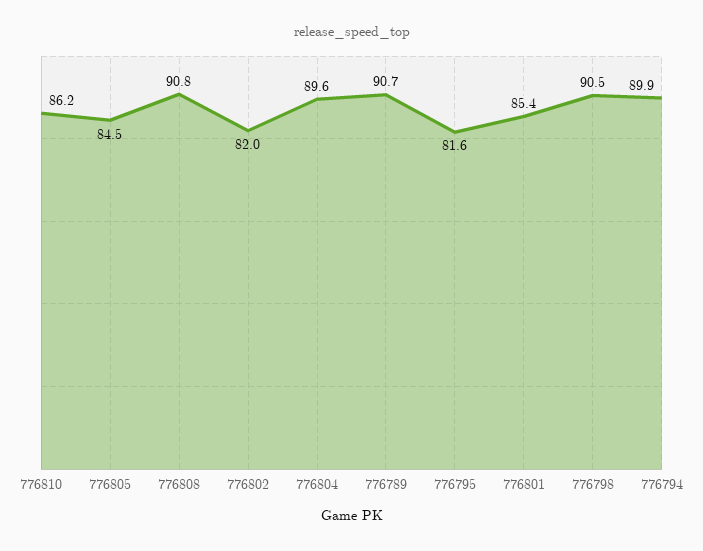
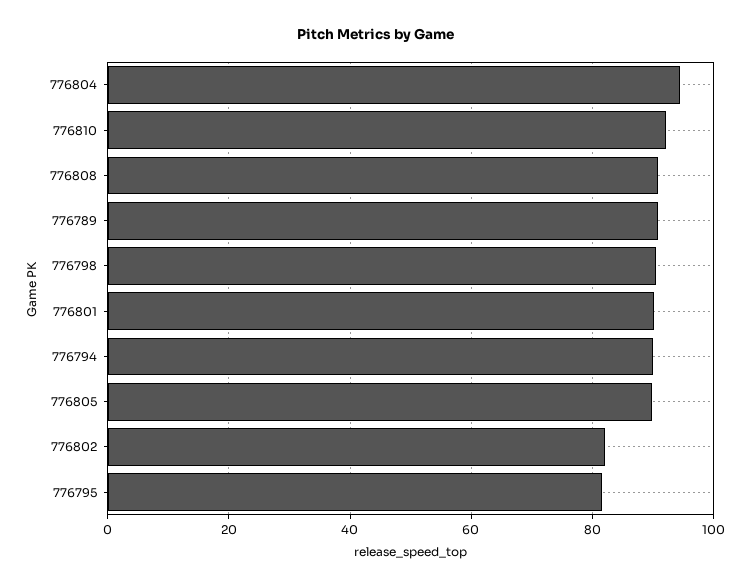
776810: 86.2 -> 92
776805: 84.5 -> 90
776804: 89.6 -> 94
776801: 85.4 -> 90

